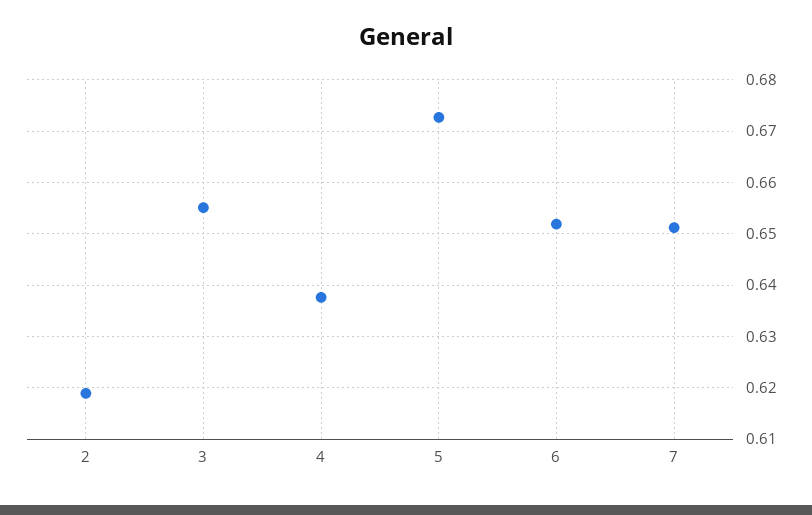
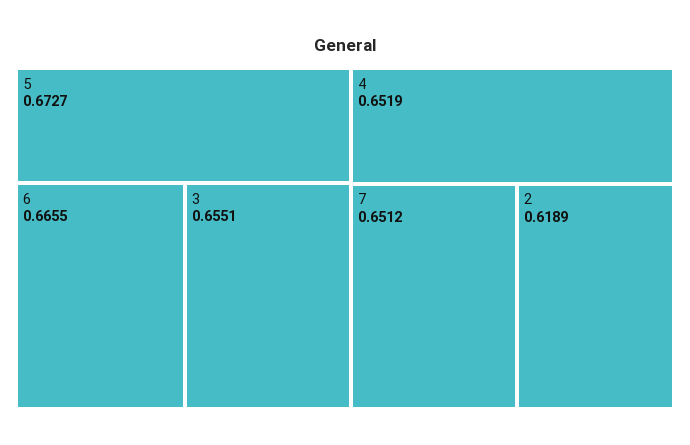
4: 0.638 -> 0.6519
6: 0.652 -> 0.6655

